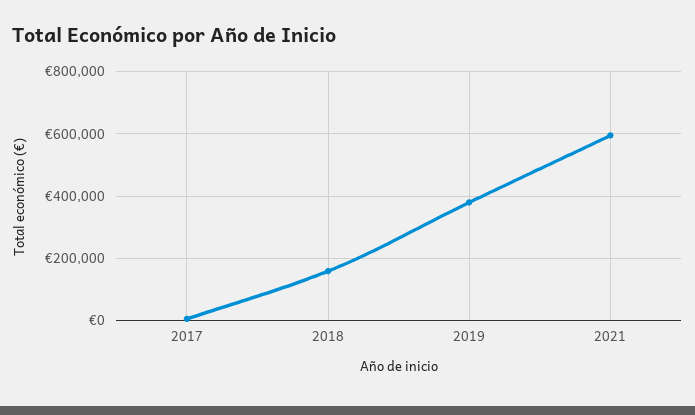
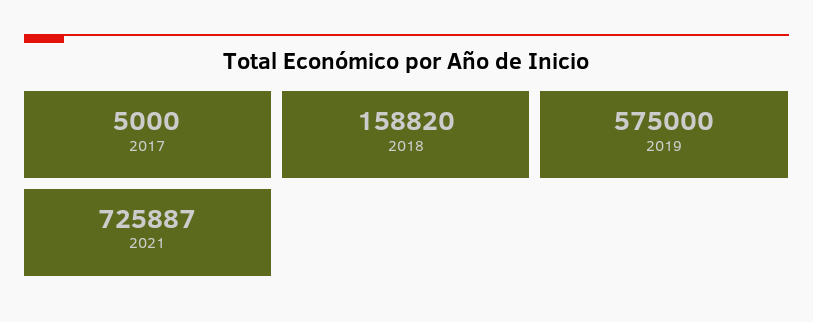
2019: 380000 -> 575000
2021: 600000 -> 725887

